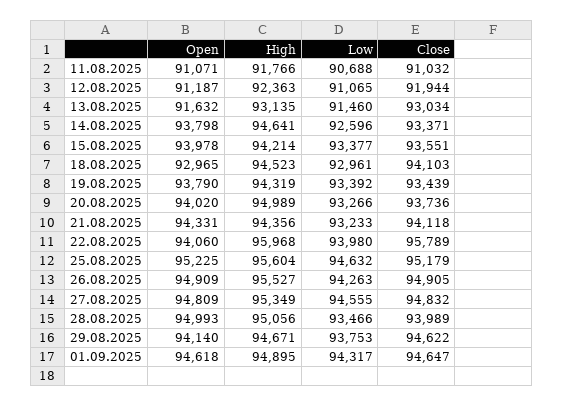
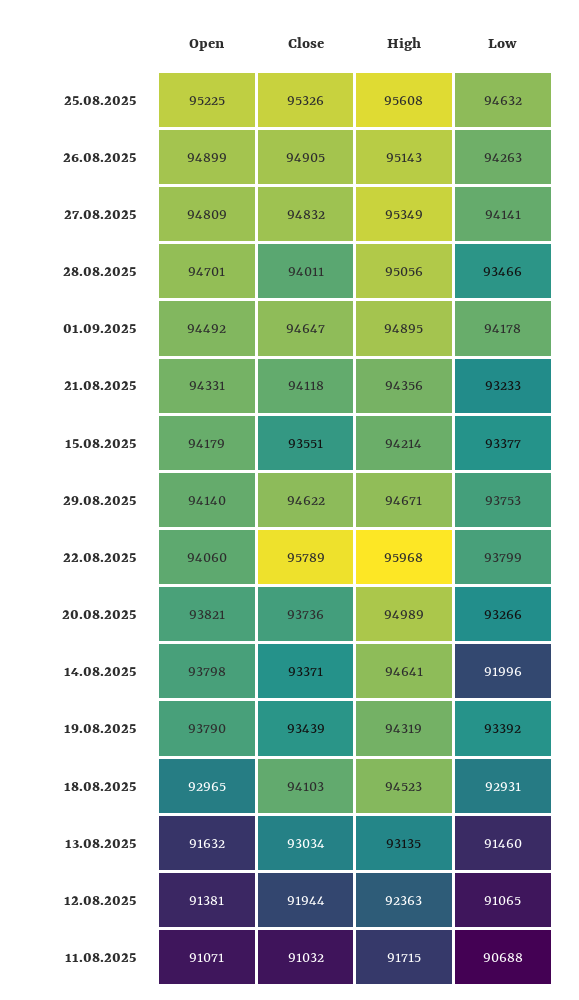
High, 11.08.2025: 91766 -> 91715
Open, 12.08.2025: 91187 -> 91381
Low, 14.08.2025: 92596 -> 91996
Open, 15.08.2025: 93978 -> 94179
Low, 18.08.2025: 92961 -> 92931
Open, 20.08.2025: 94020 -> 93821
Low, 22.08.2025: 93980 -> 93799
High, 25.08.2025: 95604 -> 95608
Close, 25.08.2025: 95179 -> 95326
Open, 26.08.2025: 94909 -> 94899
High, 26.08.2025: 95527 -> 95143
Low, 27.08.2025: 94555 -> 94141
Open, 28.08.2025: 94993 -> 94701
Close, 28.08.2025: 93989 -> 94011
Open, 01.09.2025: 94618 -> 94492
Low, 01.09.2025: 94317 -> 94178

